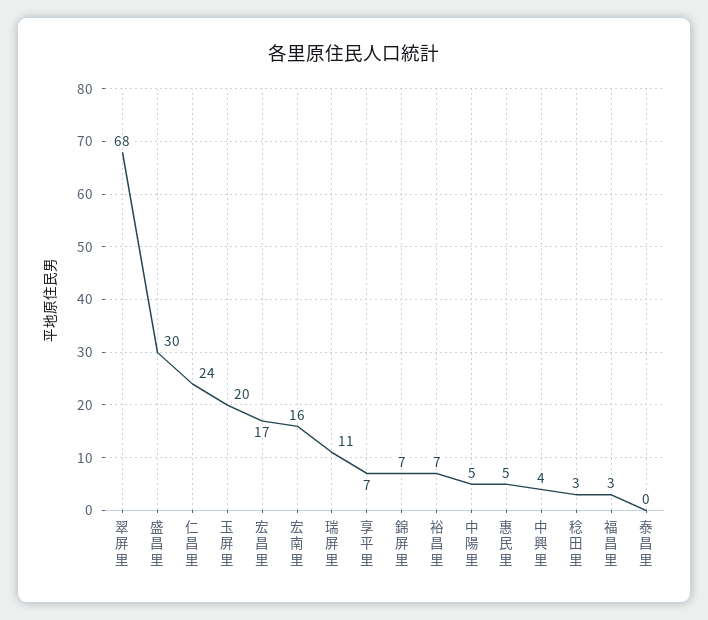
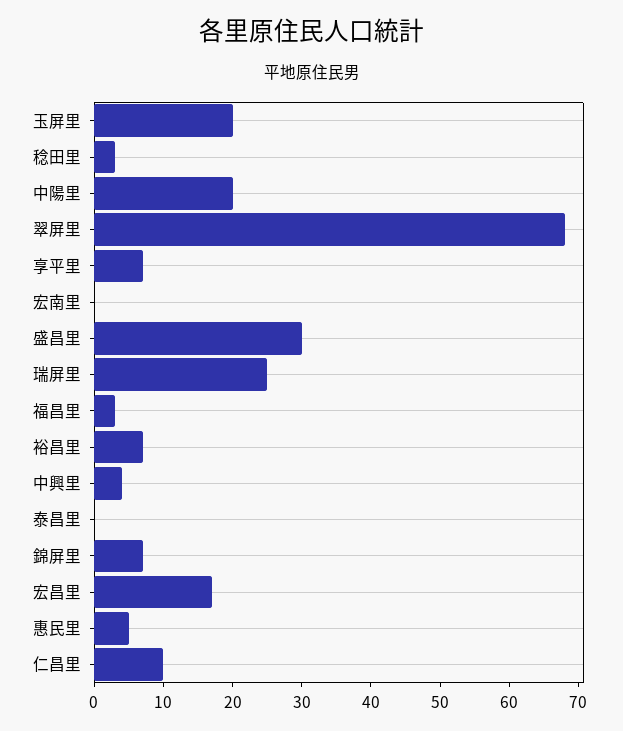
仁昌里: 24 -> 10
宏南里: 16 -> 0
瑞屏里: 11 -> 25
中陽里: 5 -> 20

